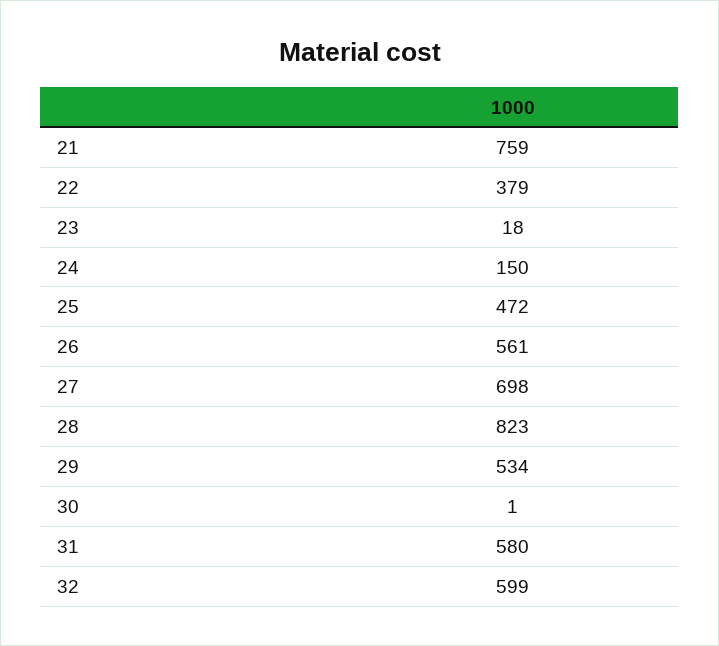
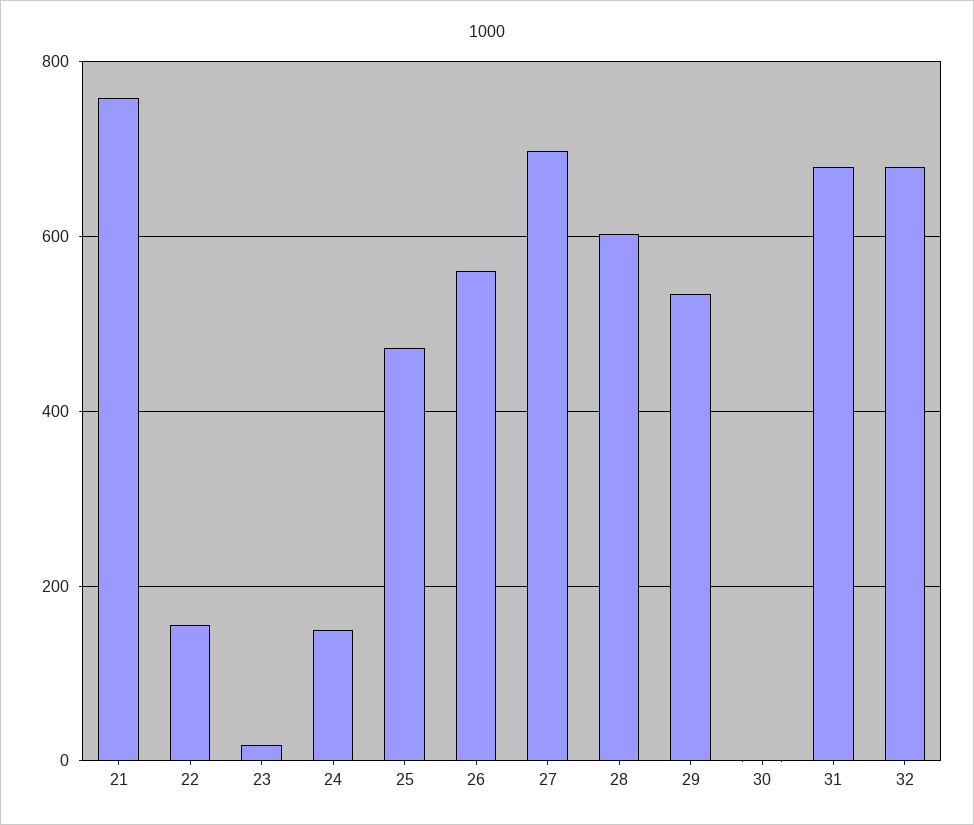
22: 379 -> 160
28: 823 -> 600
31: 580 -> 680
32: 599 -> 680

